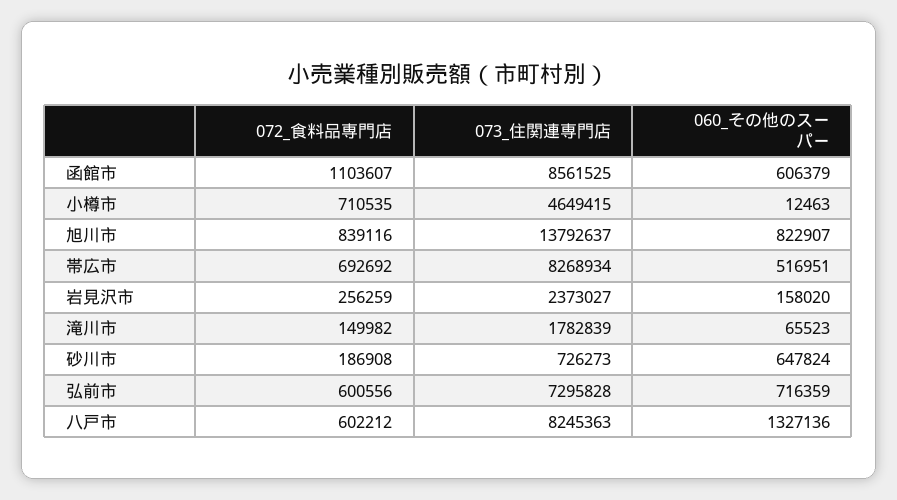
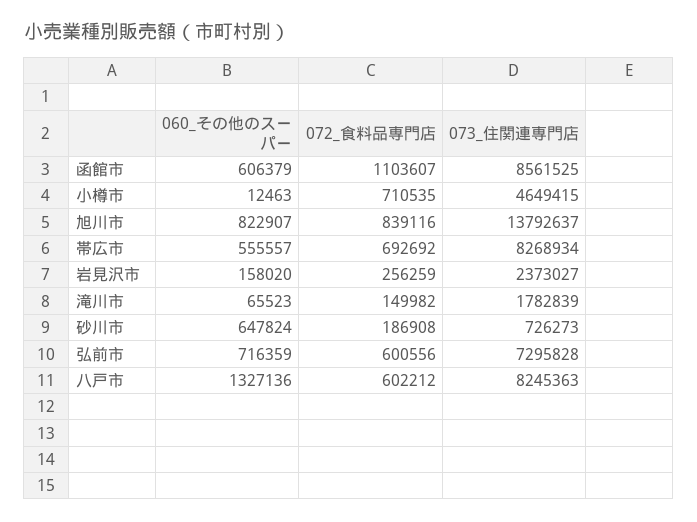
060_その他のスーパー, 帯広市: 516951 -> 555557

